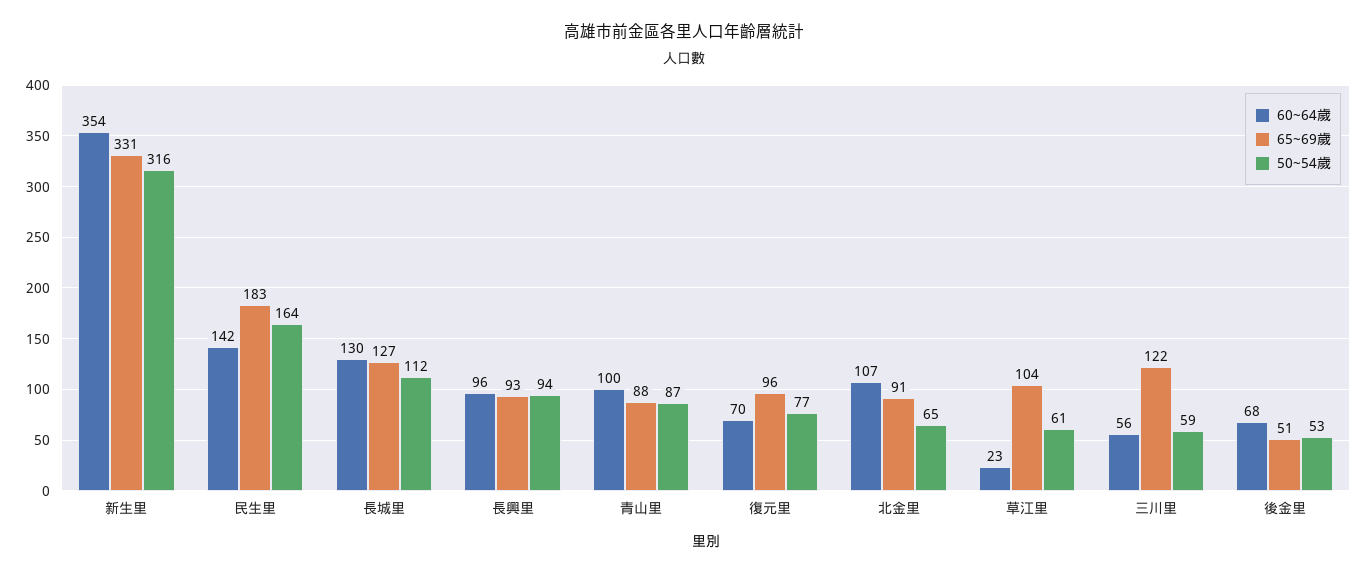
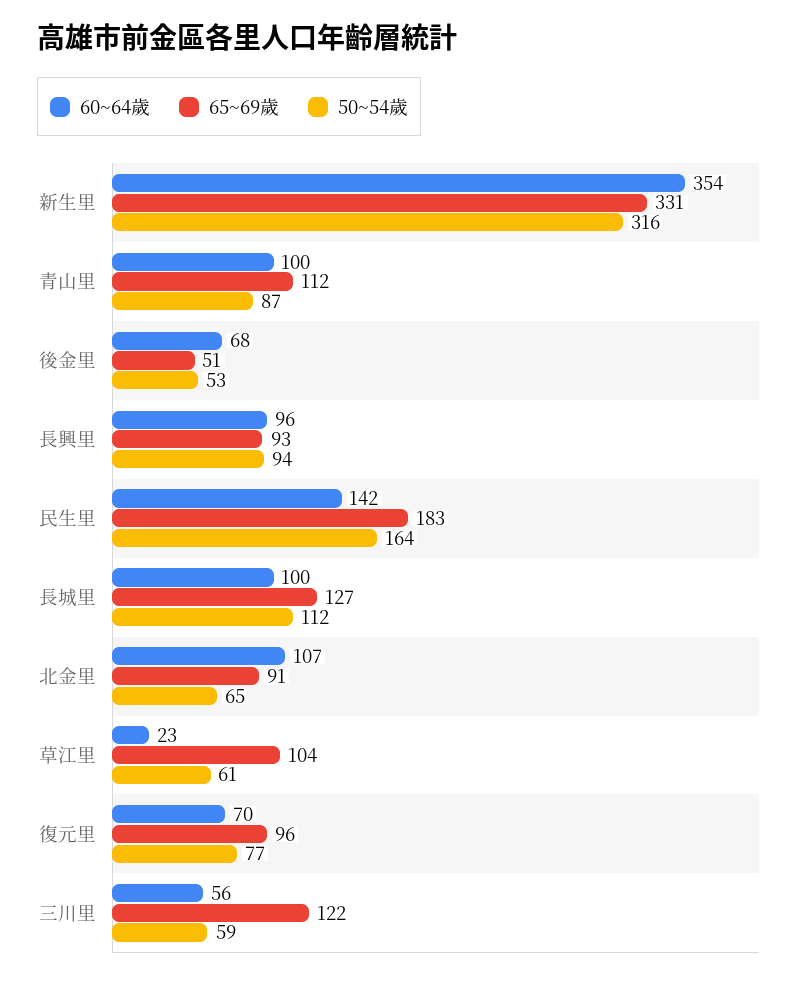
60~64歲, 長城里: 130 -> 100
65~69歲, 青山里: 88 -> 112

